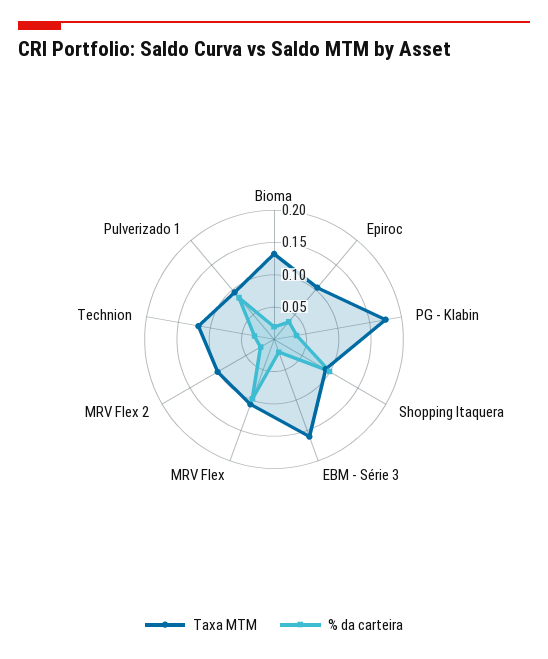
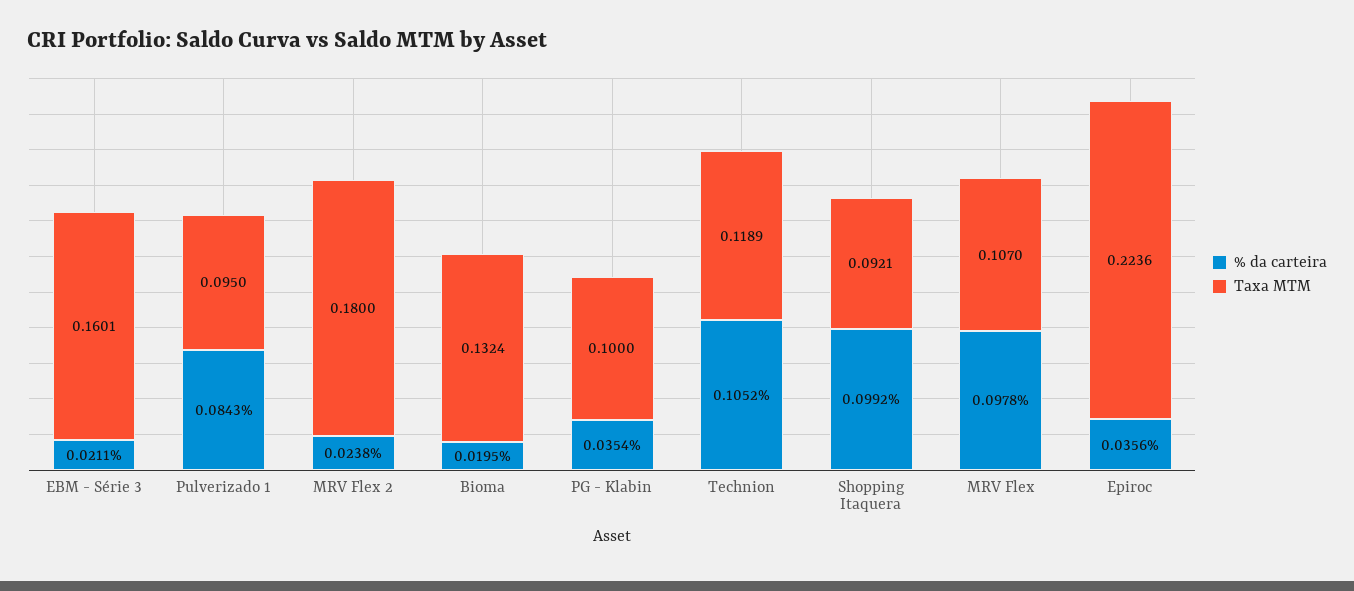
Taxa MTM, Epiroc: 0.1 -> 0.2236
Taxa MTM, PG - Klabin: 0.175 -> 0.1
Taxa MTM, MRV Flex 2: 0.1 -> 0.18
% da carteira, Technion: 0.025 -> 0.1052

